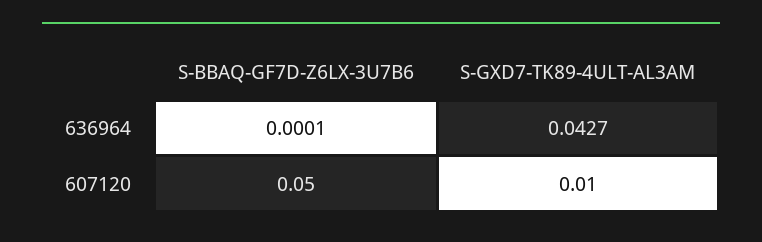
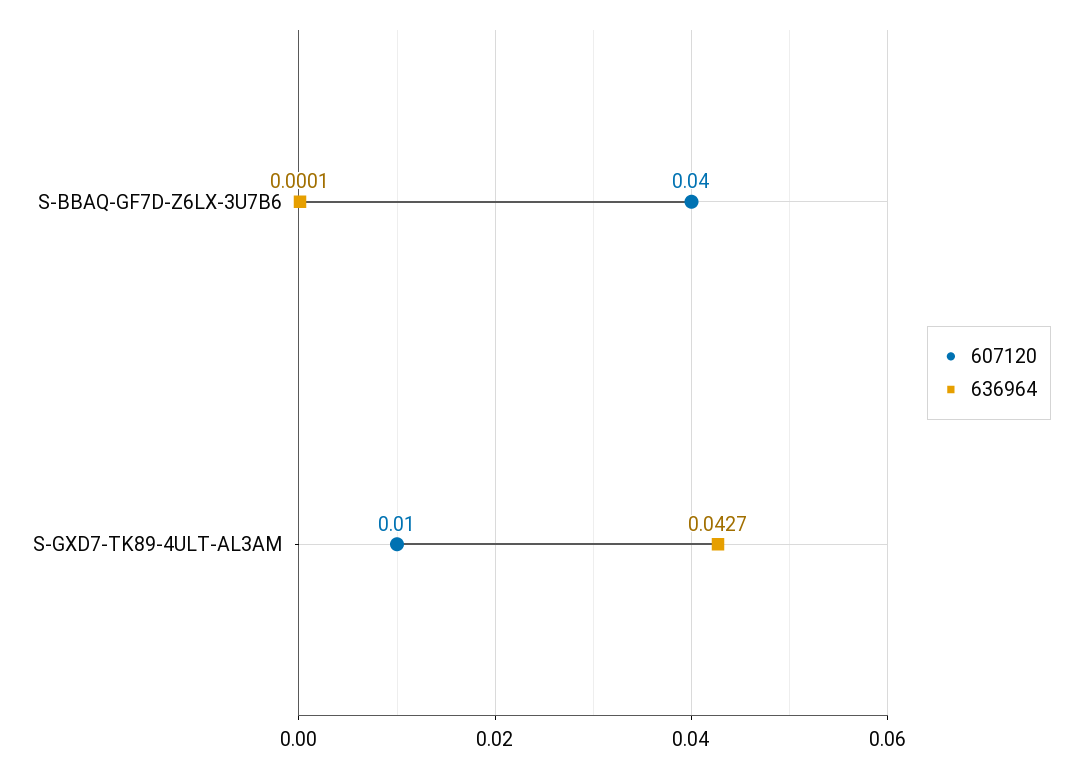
607120, S-BBAQ-GF7D-Z6LX-3U7B6: 0.05 -> 0.04

